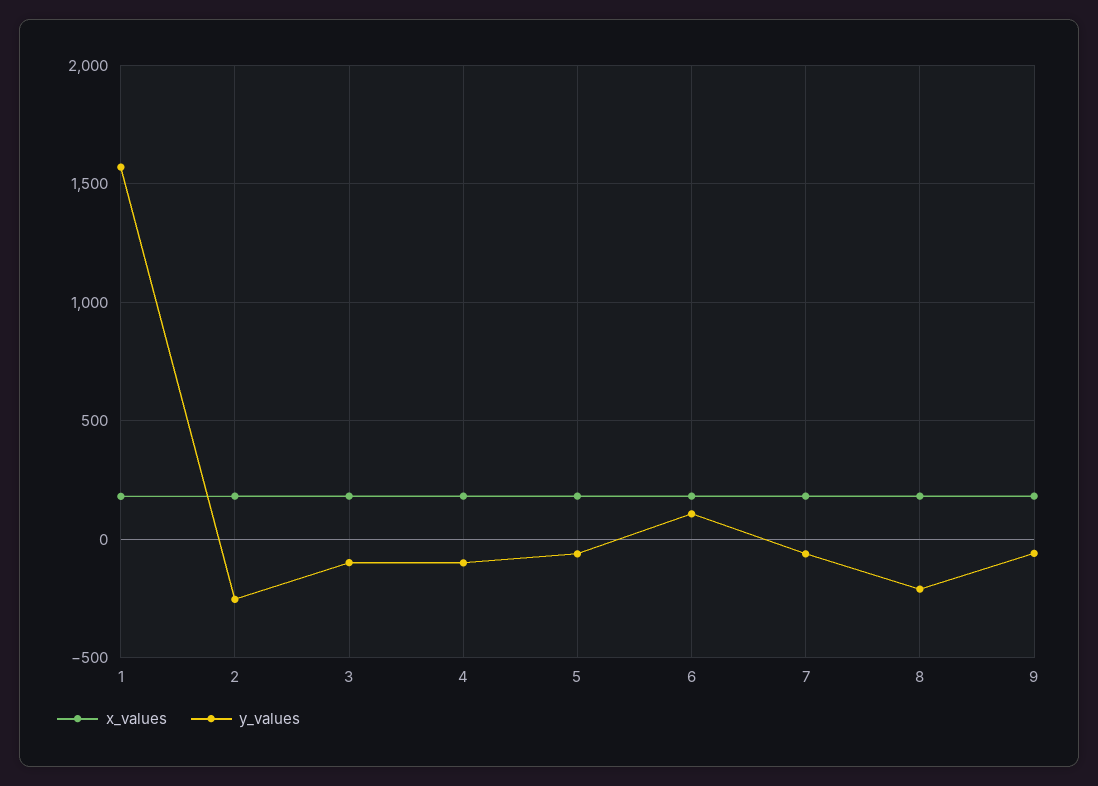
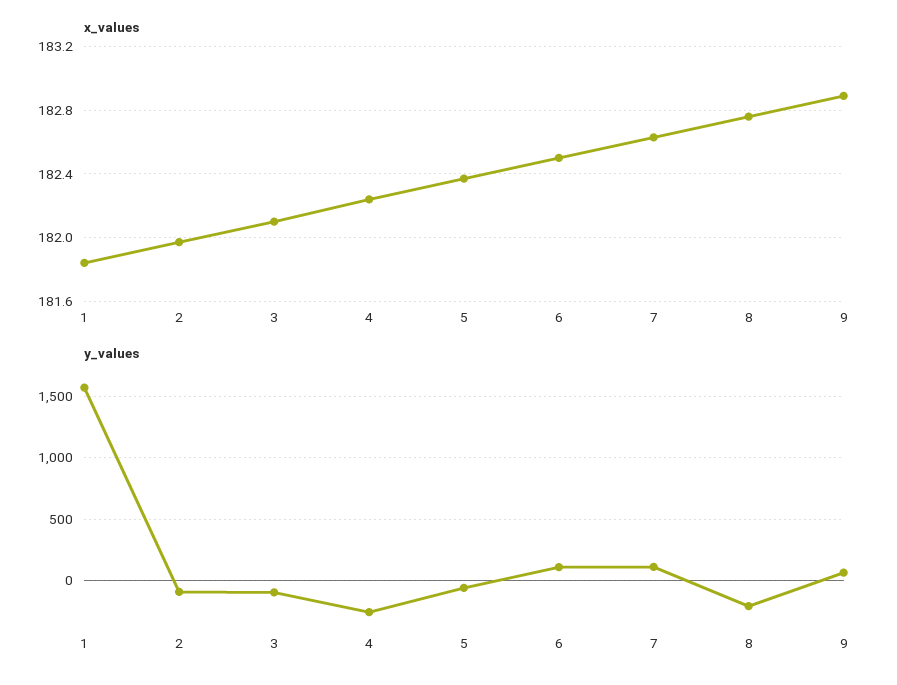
y_values, 2: -250 -> -100
y_values, 4: -100 -> -250
y_values, 7: -50 -> 100
y_values, 9: -50 -> 50

